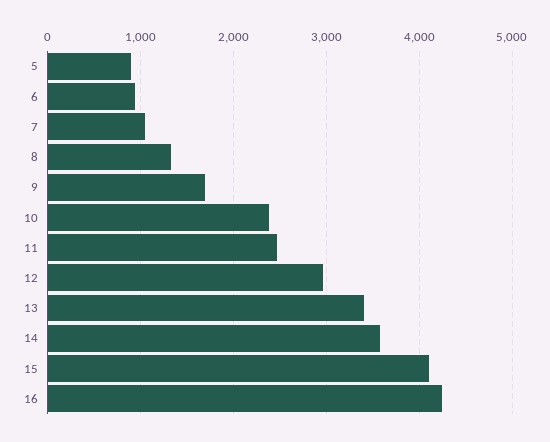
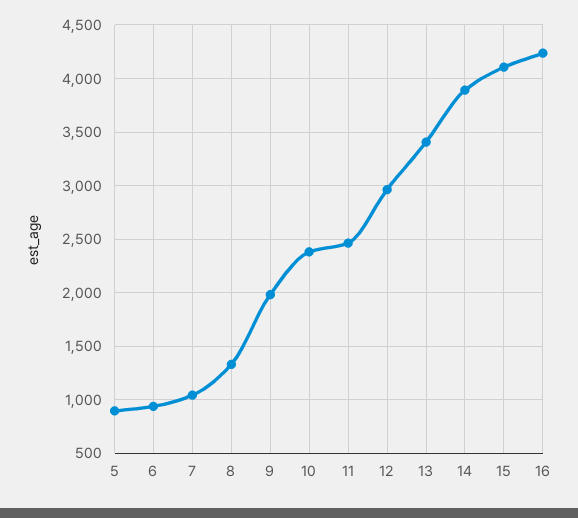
9: 1700 -> 2000
14: 3600 -> 3900

